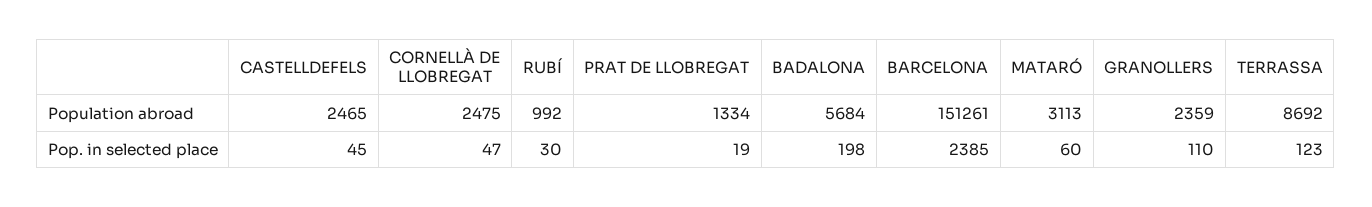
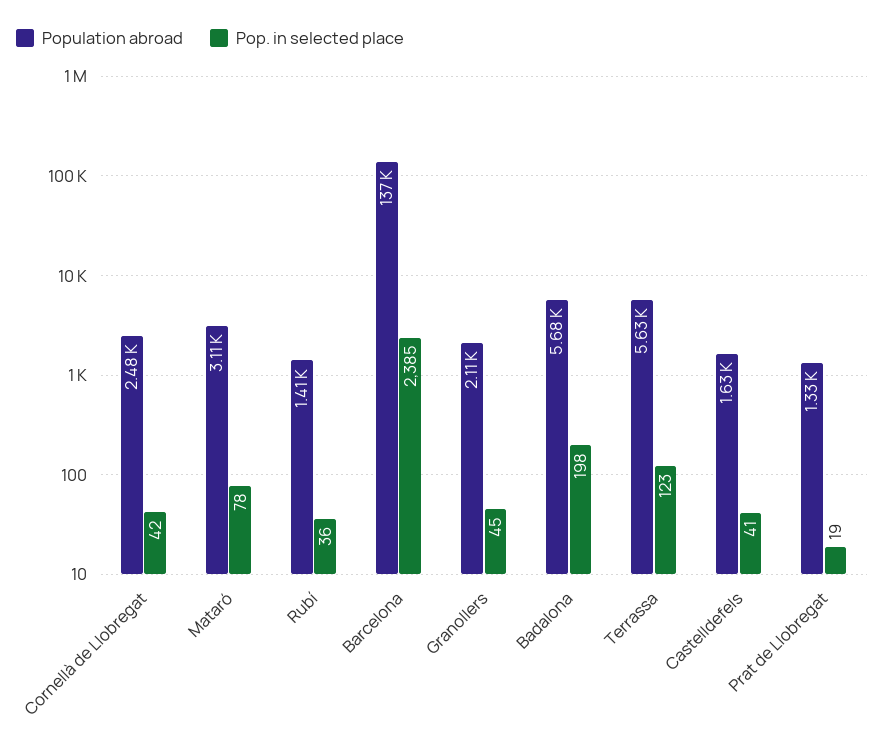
Population abroad, CASTELLDEFELS: 2465 -> 1630
Population abroad, RUBÍ: 992 -> 1410
Population abroad, BARCELONA: 151261 -> 137000
Population abroad, GRANOLLERS: 2359 -> 2110
Population abroad, TERRASSA: 8692 -> 5630
Pop. in selected place, CASTELLDEFELS: 45 -> 41
Pop. in selected place, CORNELLÀ DE LLOBREGAT: 47 -> 42
Pop. in selected place, RUBÍ: 30 -> 36
Pop. in selected place, MATARÓ: 60 -> 78
Pop. in selected place, GRANOLLERS: 110 -> 45

